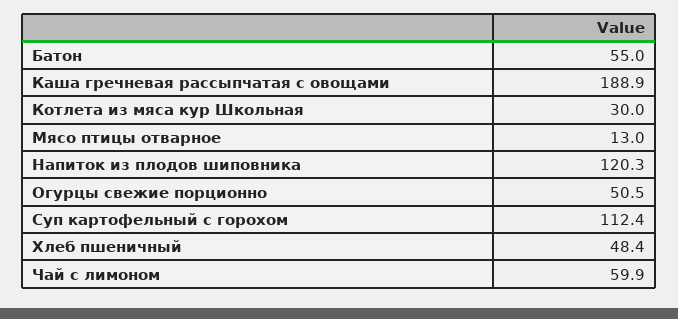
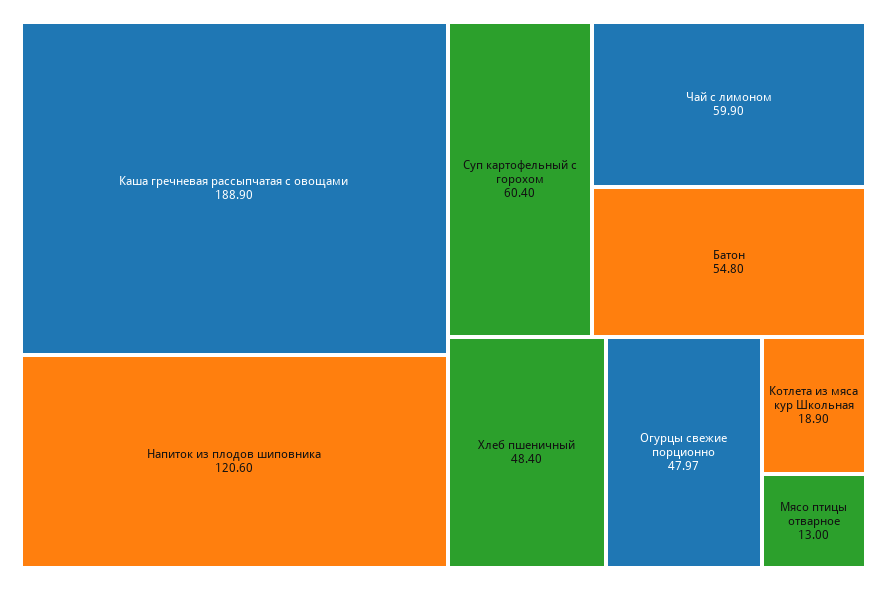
Батон: 55 -> 54.8
Котлета из мяса кур Школьная: 30 -> 18.9
Напиток из плодов шиповника: 120.3 -> 120.6
Огурцы свежие порционно: 50.5 -> 47.97
Суп картофельный с горохом: 112.4 -> 60.4

